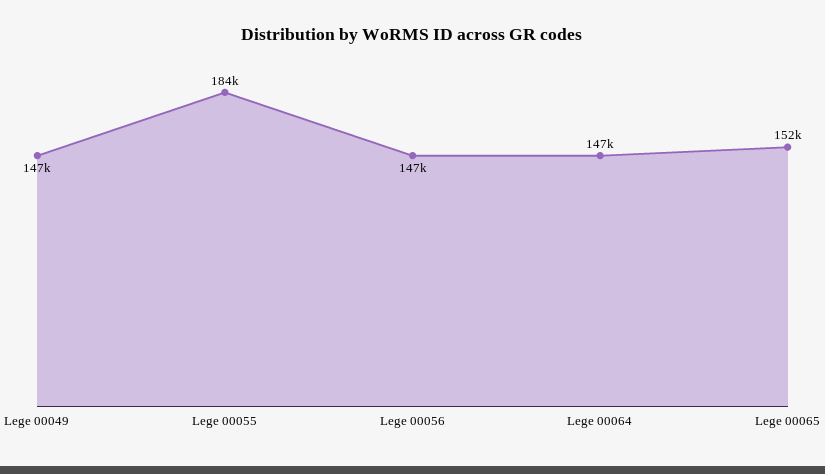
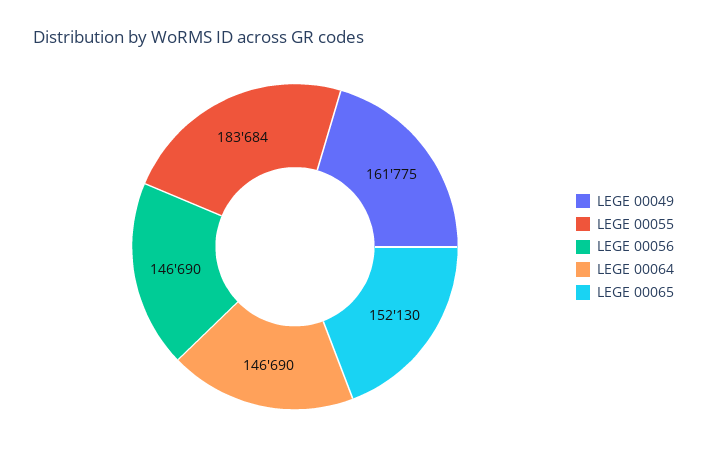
Lege 00049: 147000 -> 161775

